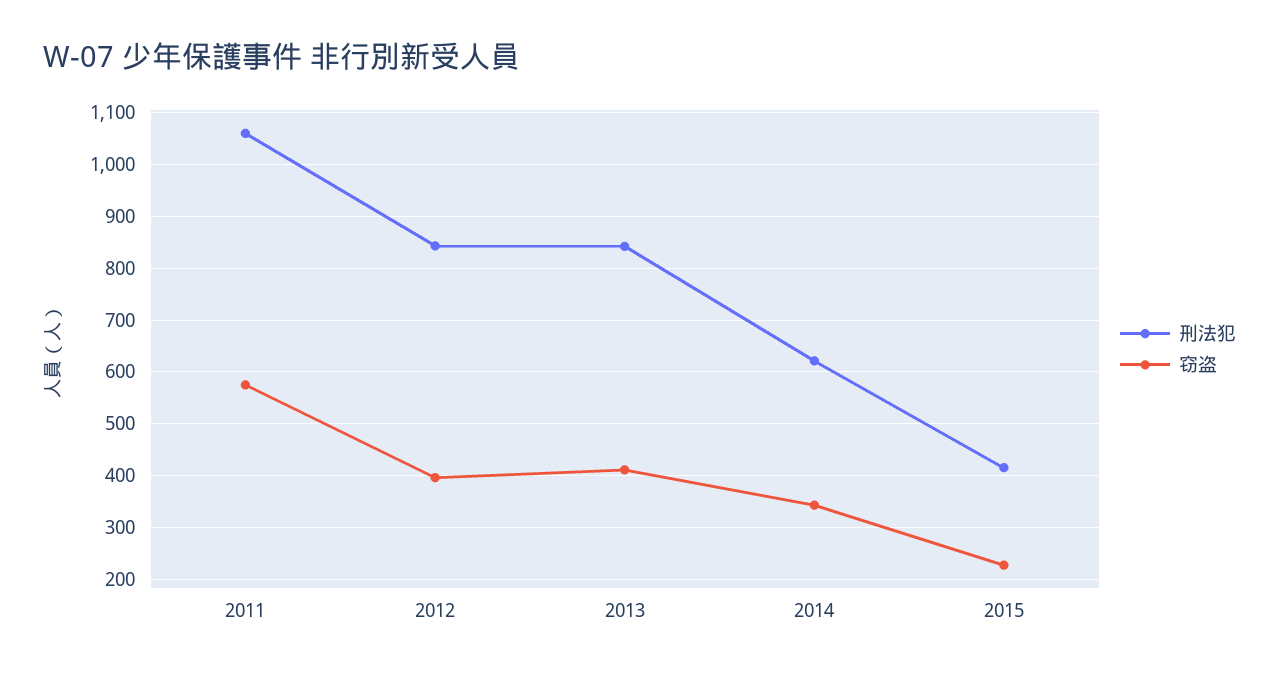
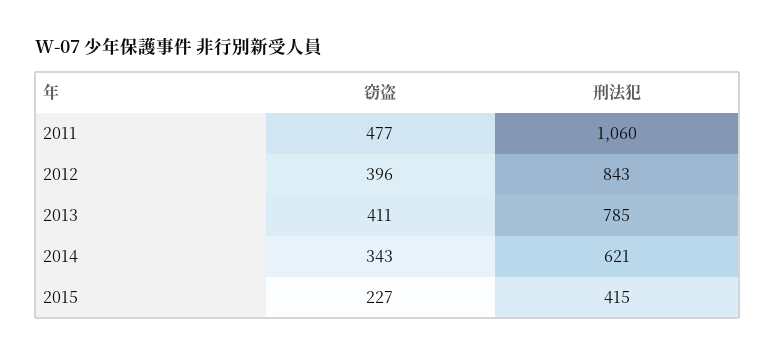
窃盗, 2011: 580 -> 477
刑法犯, 2013: 840 -> 785

